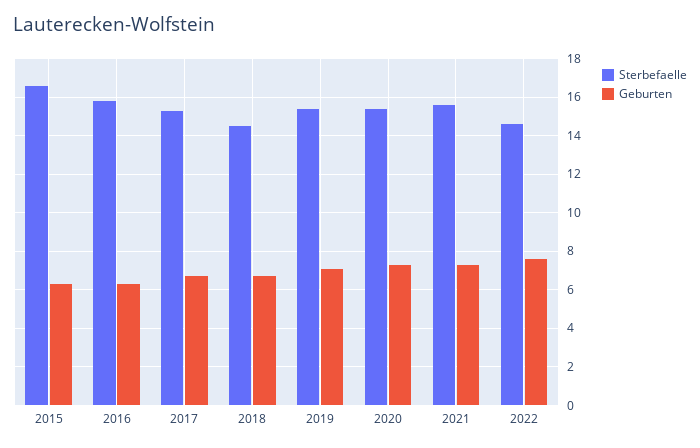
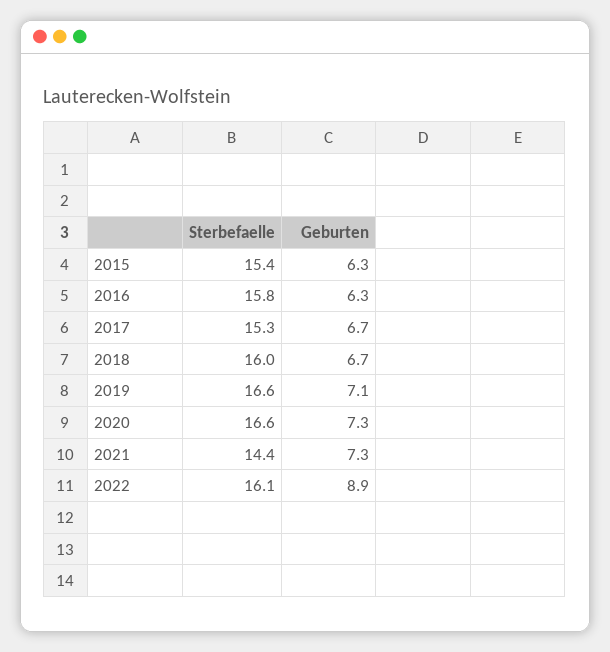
Sterbefaelle, 2015: 16.5 -> 15.4
Sterbefaelle, 2018: 14.5 -> 16
Sterbefaelle, 2019: 15.5 -> 16.6
Sterbefaelle, 2020: 15.5 -> 16.6
Sterbefaelle, 2021: 15.5 -> 14.4
Sterbefaelle, 2022: 14.5 -> 16.1
Geburten, 2022: 7.5 -> 8.9

